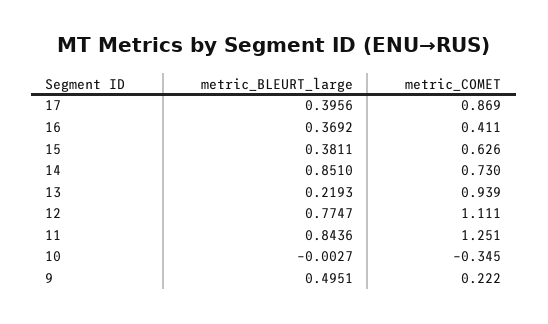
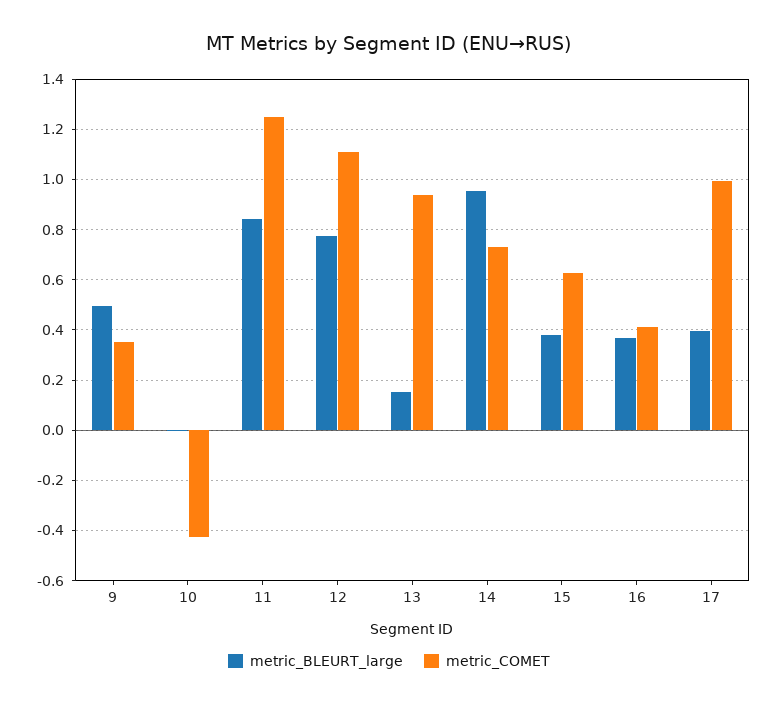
metric_COMET, 17: 0.869 -> 1
metric_BLEURT_large, 14: 0.851 -> 0.95
metric_BLEURT_large, 13: 0.2193 -> 0.15
metric_COMET, 10: -0.345 -> -0.425
metric_COMET, 9: 0.222 -> 0.35

